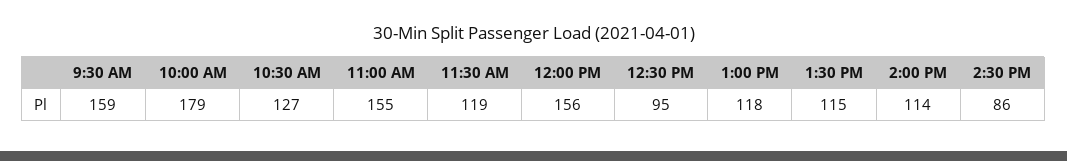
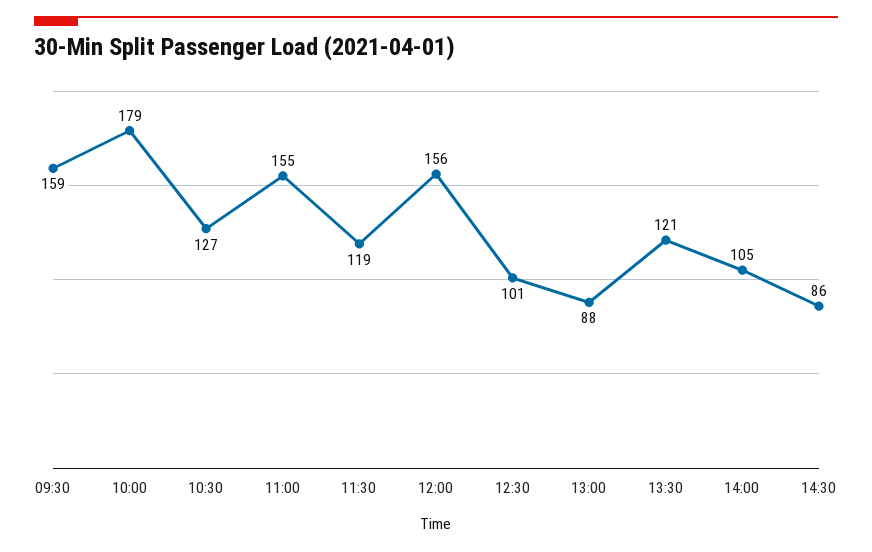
12:30 PM: 95 -> 101
1:00 PM: 118 -> 88
1:30 PM: 115 -> 121
2:00 PM: 114 -> 105

